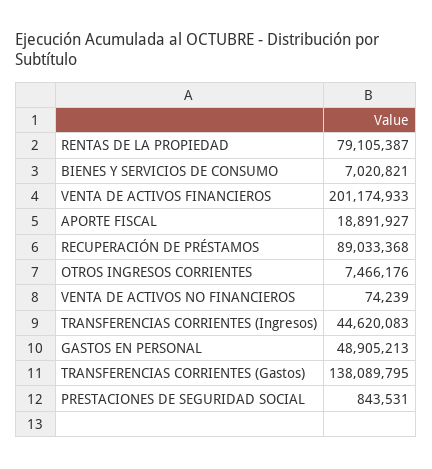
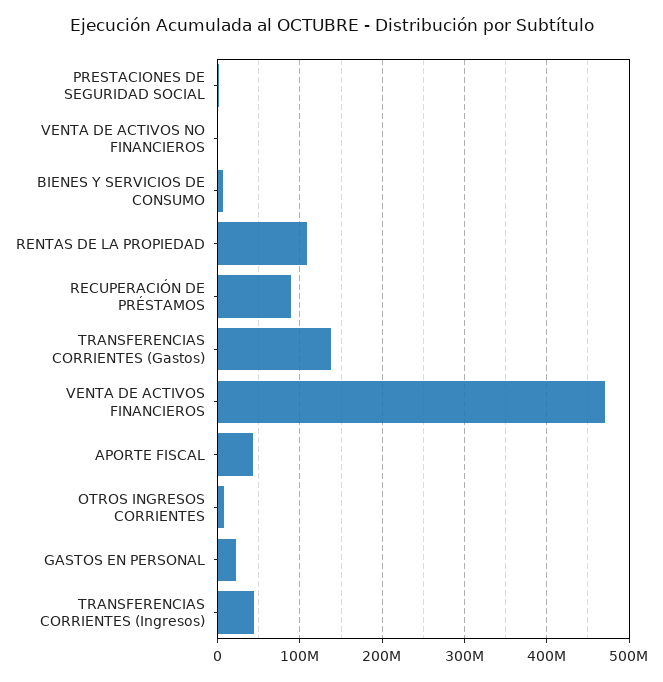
RENTAS DE LA PROPIEDAD: 79105387 -> 110000000
VENTA DE ACTIVOS FINANCIEROS: 201174933 -> 470000000
APORTE FISCAL: 18891927 -> 40000000
GASTOS EN PERSONAL: 48905213 -> 20000000

